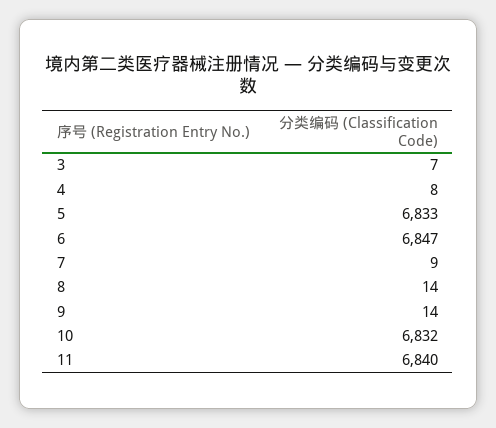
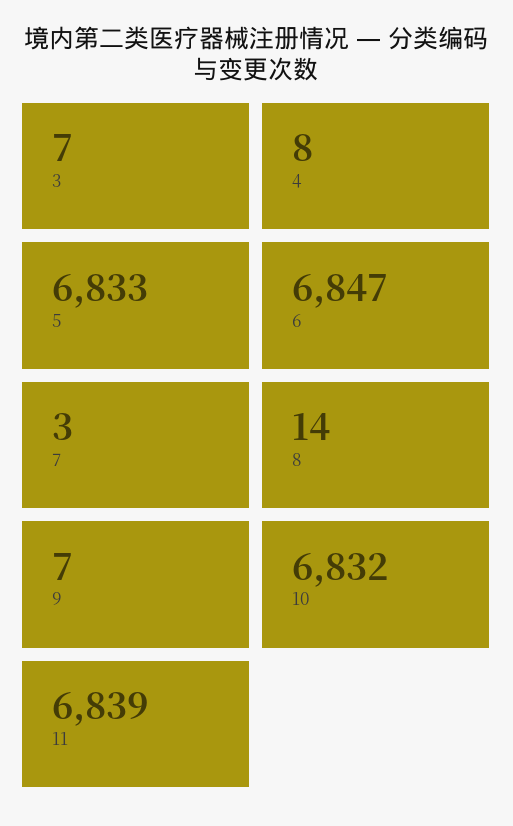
7: 9 -> 3
9: 14 -> 7
11: 6840 -> 6839

